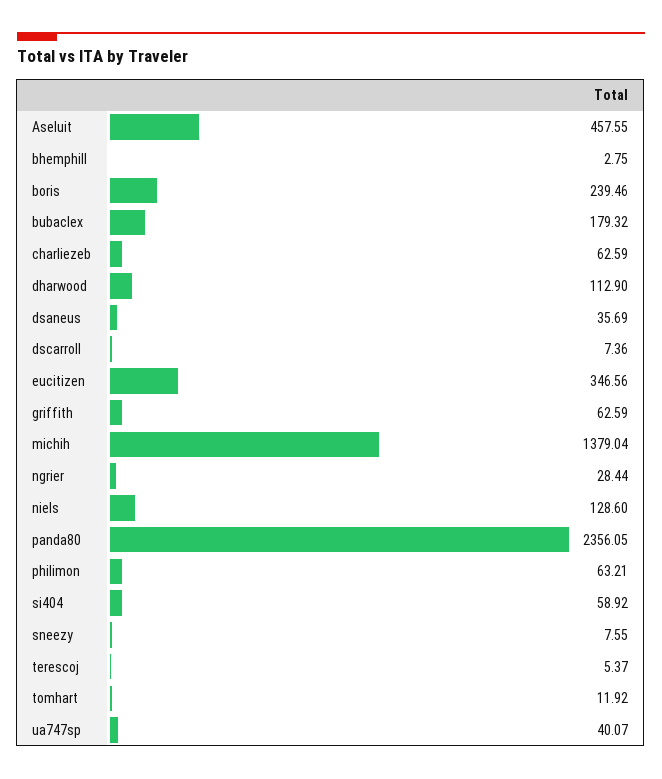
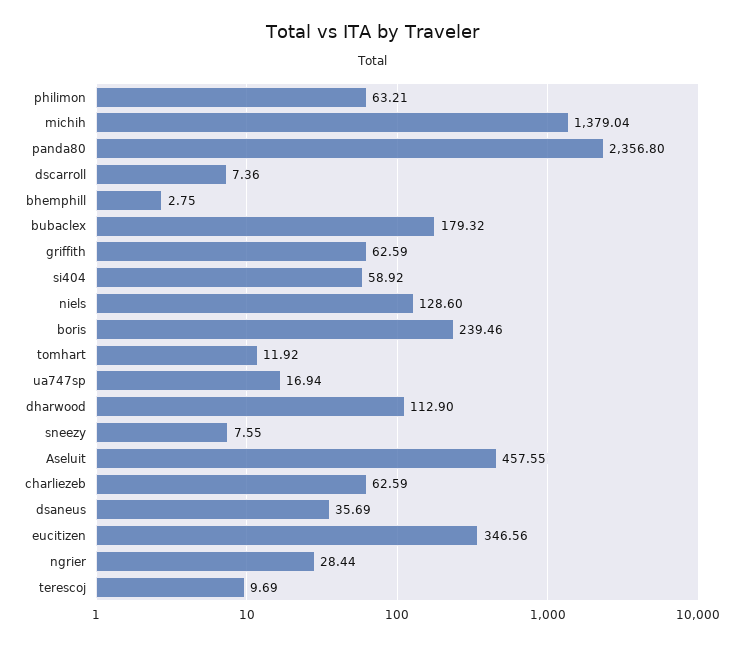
panda80: 2356.05 -> 2356.8
terescoj: 5.37 -> 9.69
ua747sp: 40.07 -> 16.94

